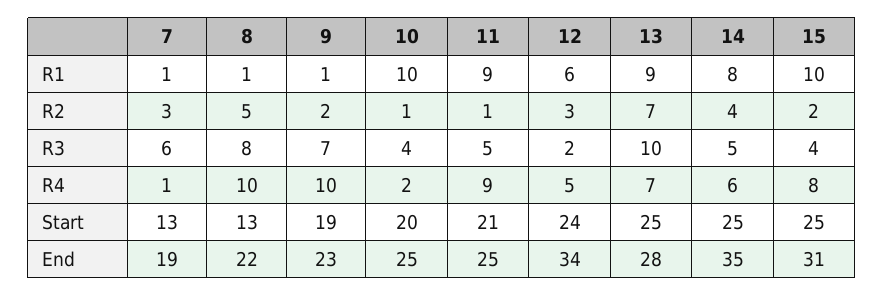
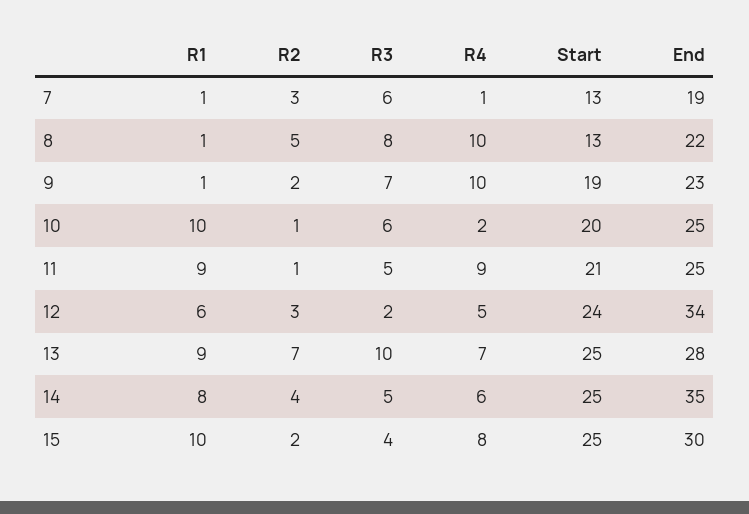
10, R3: 4 -> 6
15, End: 31 -> 30

